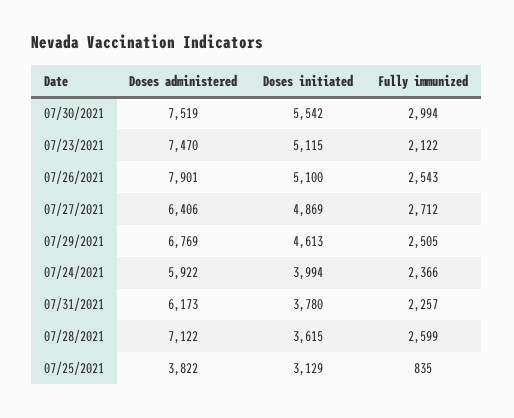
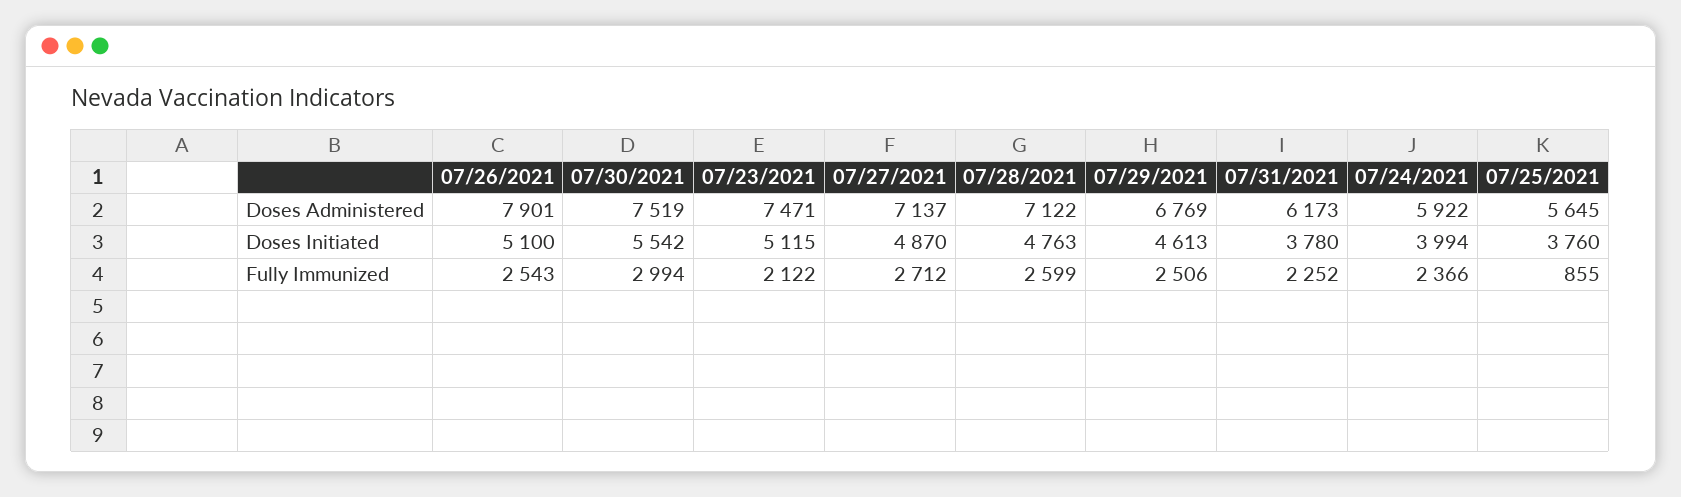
Doses administered, 07/23/2021: 7470 -> 7471
Doses administered, 07/27/2021: 6406 -> 7137
Doses initiated, 07/27/2021: 4869 -> 4870
Fully immunized, 07/29/2021: 2505 -> 2506
Fully immunized, 07/31/2021: 2257 -> 2252
Doses initiated, 07/28/2021: 3615 -> 4763
Doses administered, 07/25/2021: 3822 -> 5645
Doses initiated, 07/25/2021: 3129 -> 3760
Fully immunized, 07/25/2021: 835 -> 855

